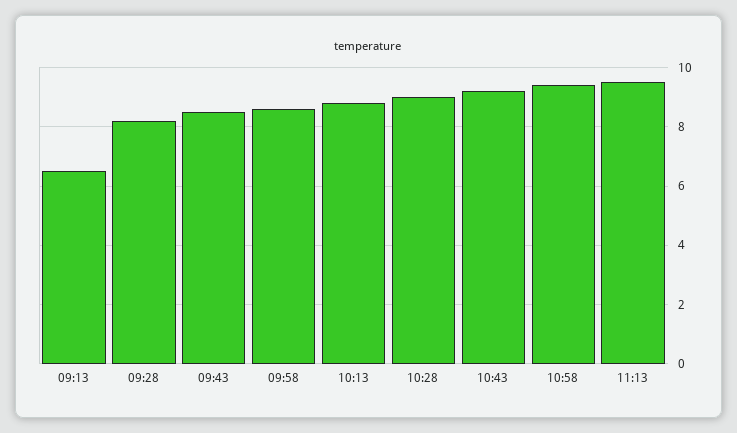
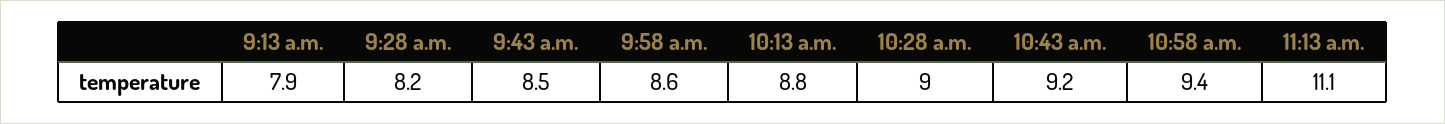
09:13: 6.5 -> 7.9
11:13: 9.5 -> 11.1

